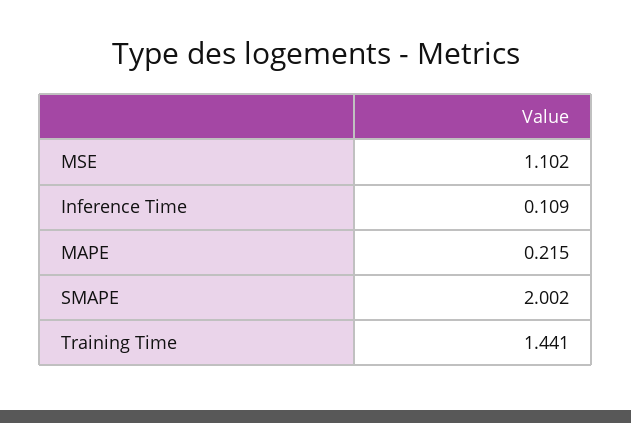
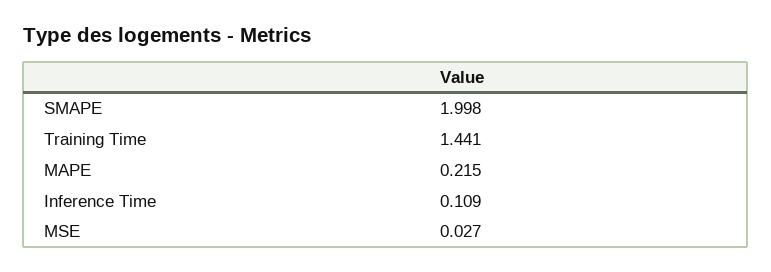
MSE: 1.102 -> 0.027
SMAPE: 2.002 -> 1.998

